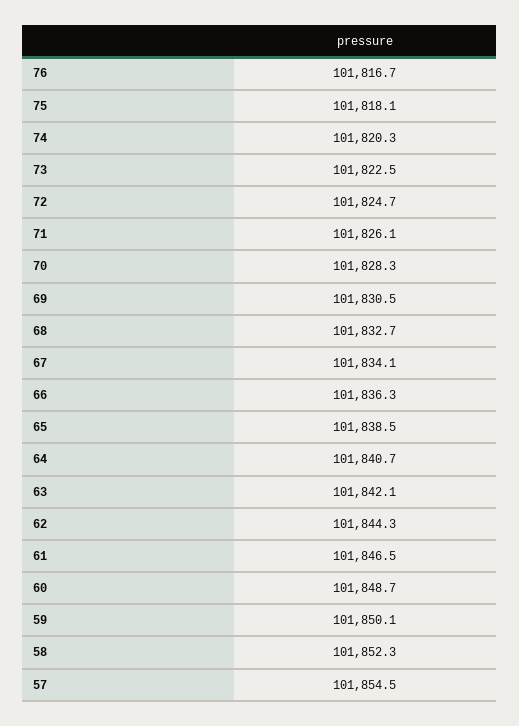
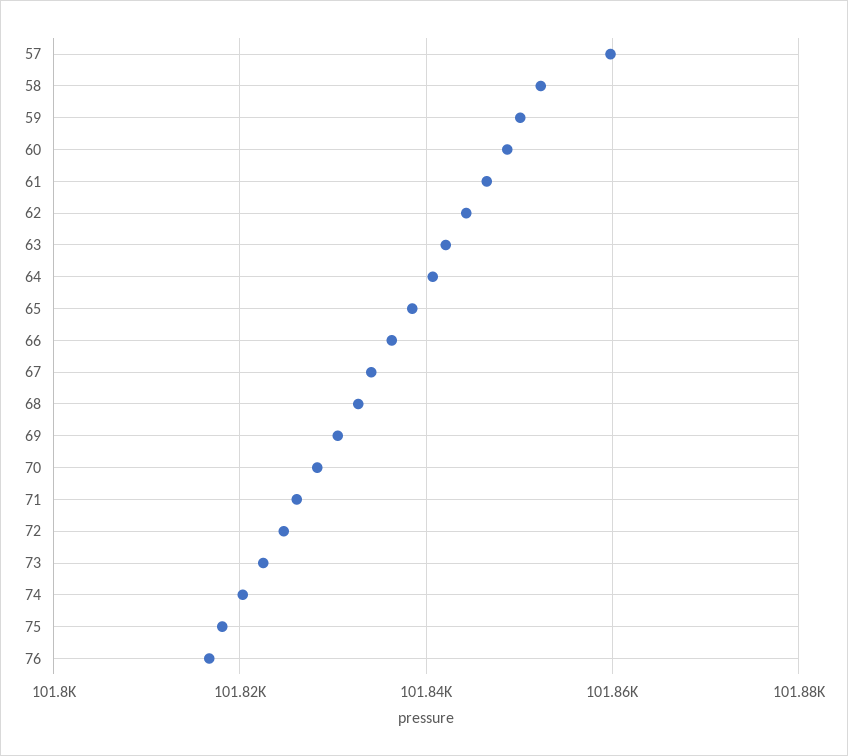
57: 101854.5 -> 101860

